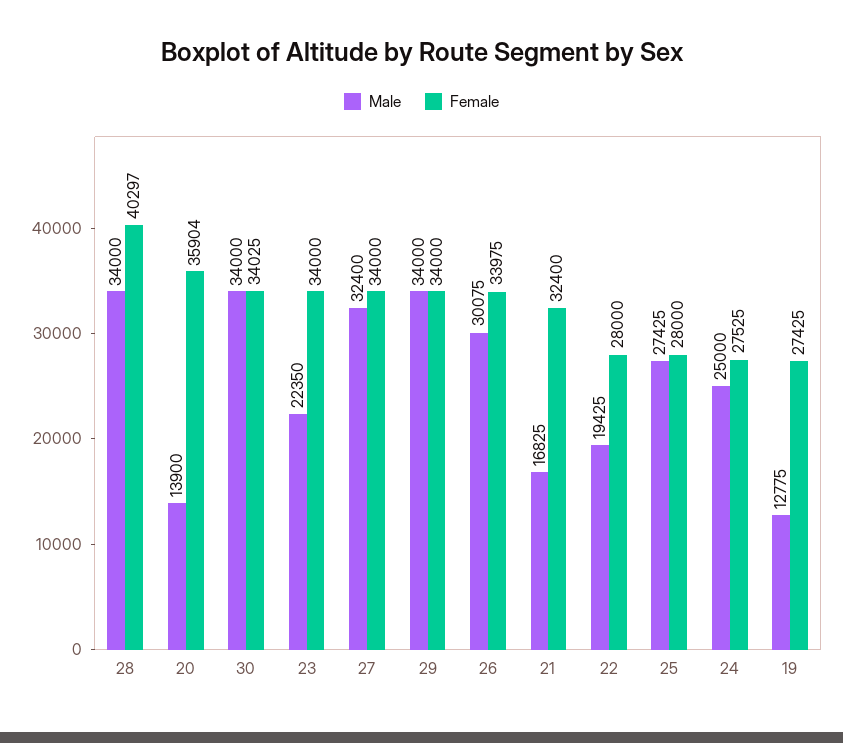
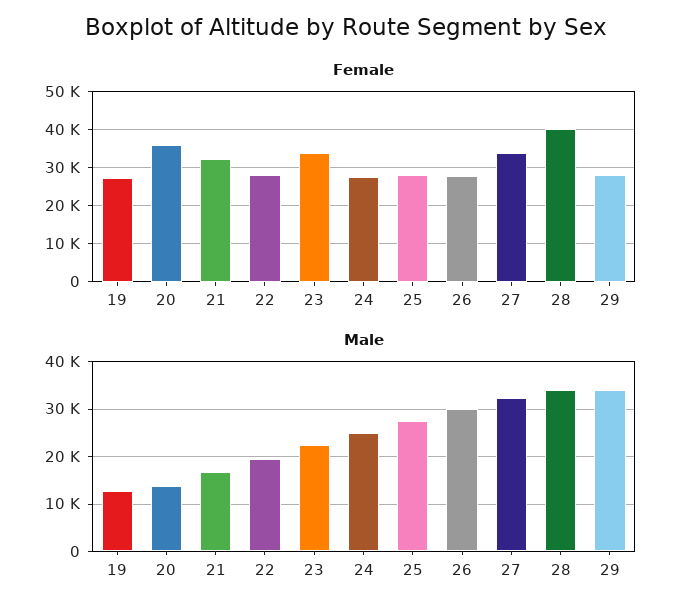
Male, 30: 34000 -> none
Female, 30: 34025 -> none
Female, 29: 34000 -> 28000
Female, 26: 33975 -> 28000

